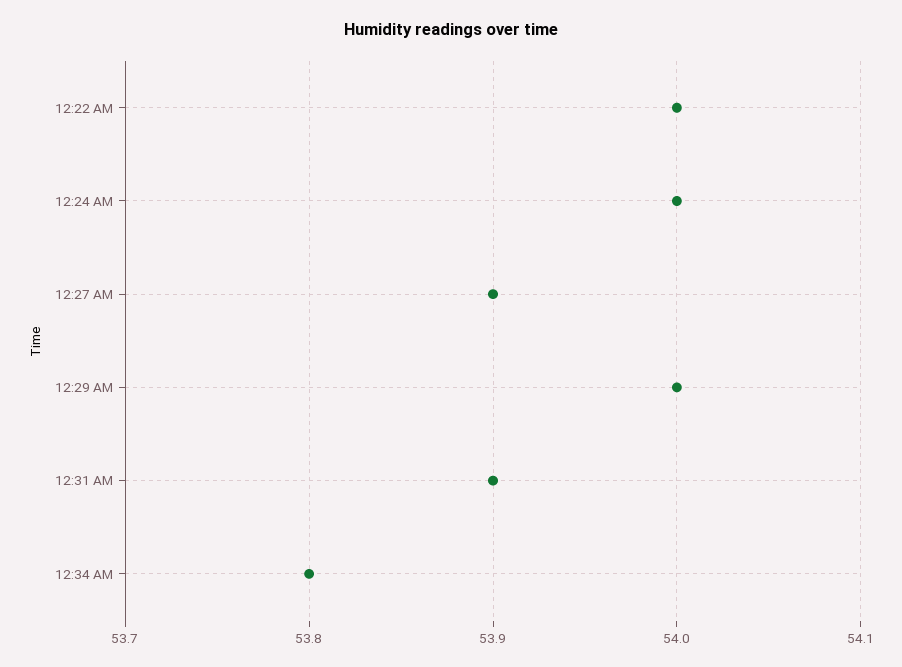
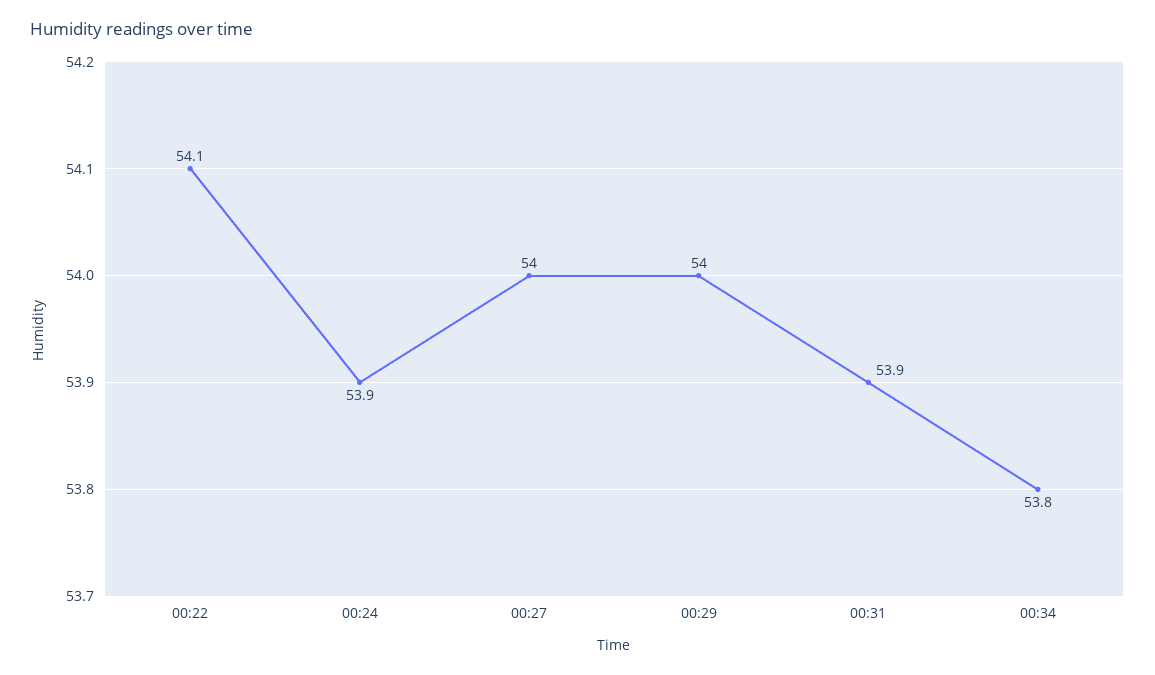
12:22 AM: 54 -> 54.1
12:24 AM: 54 -> 53.9
12:27 AM: 53.9 -> 54

